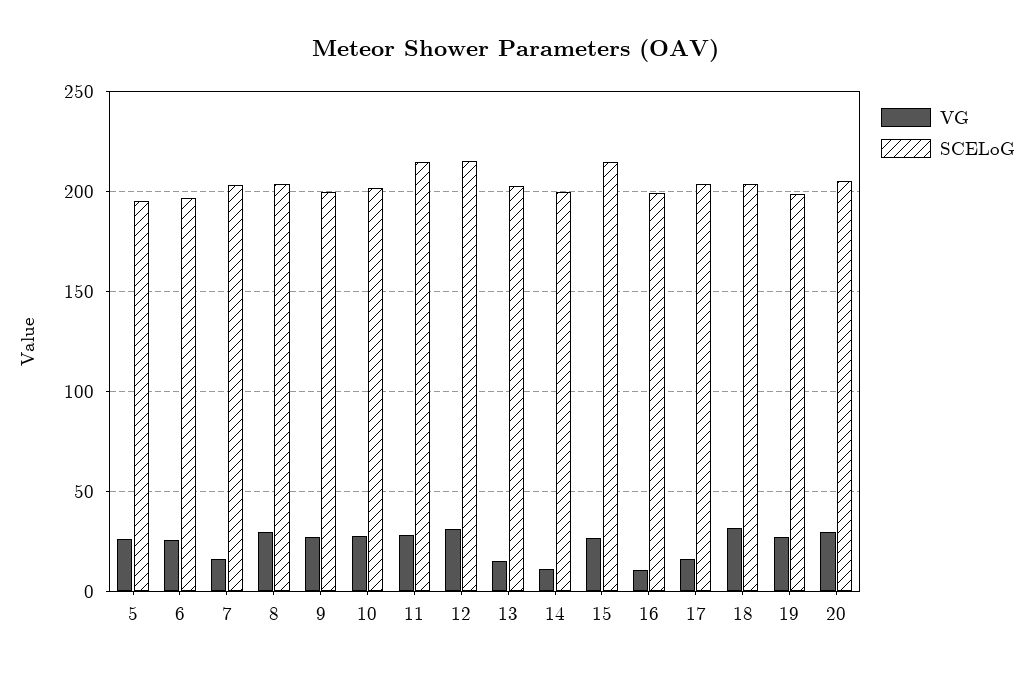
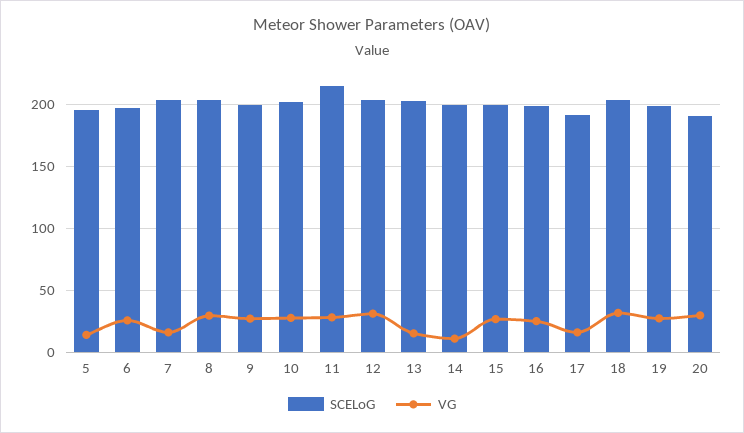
VG, 5: 25 -> 15
SCELoG, 12: 215 -> 205
SCELoG, 15: 215 -> 200
VG, 16: 10 -> 25
SCELoG, 17: 205 -> 190
SCELoG, 20: 205 -> 190

